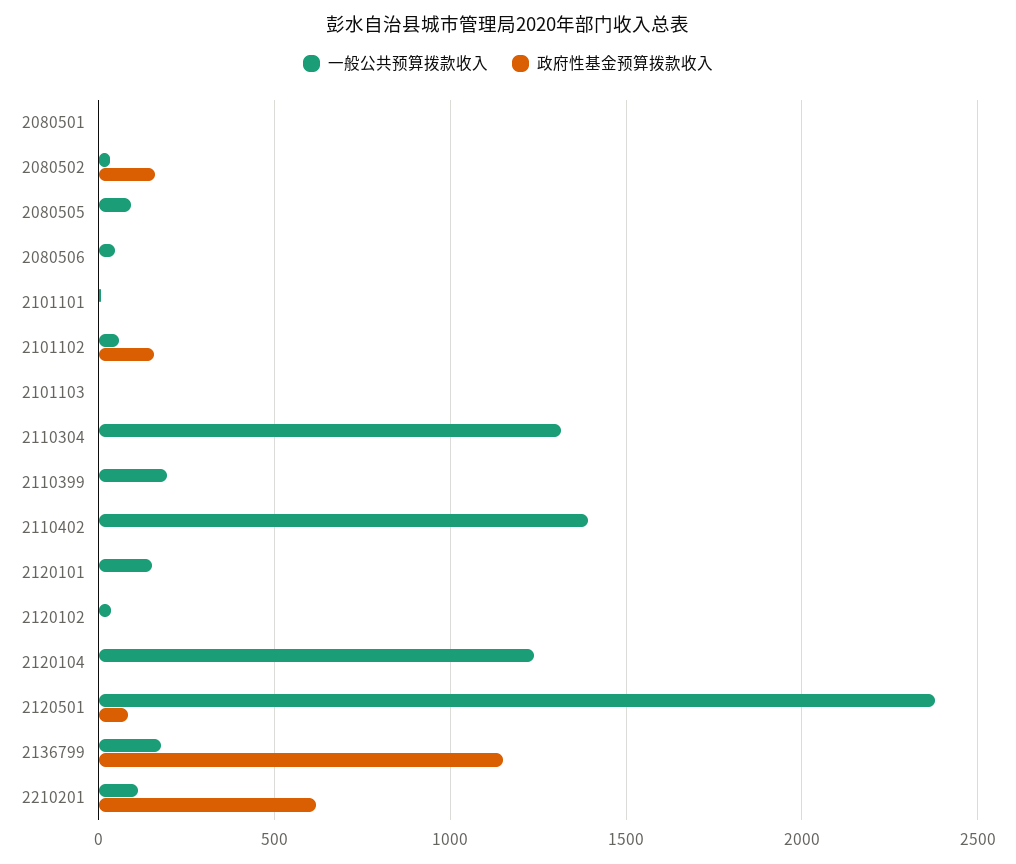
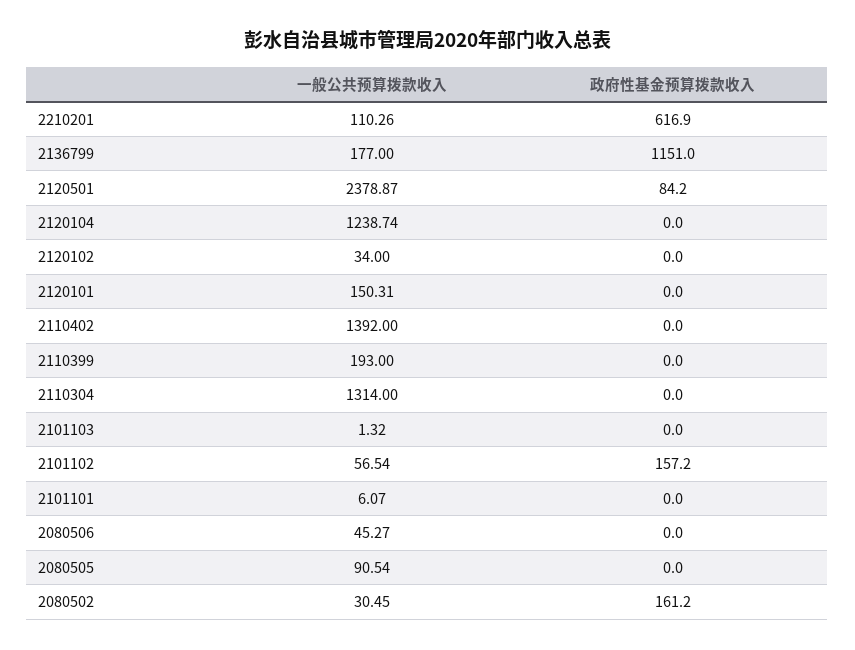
一般公共预算拨款收入, 2080501: 0 -> none
政府性基金预算拨款收入, 2080501: 0 -> none

